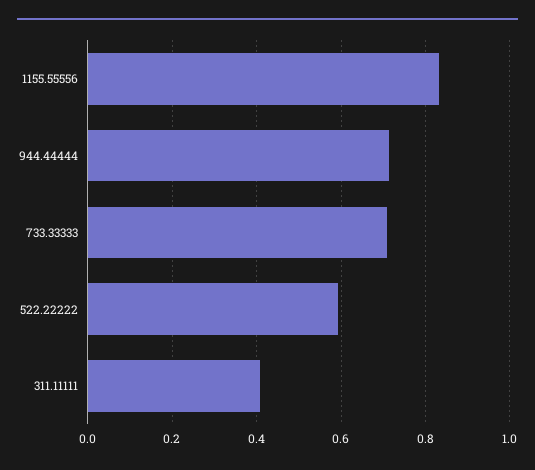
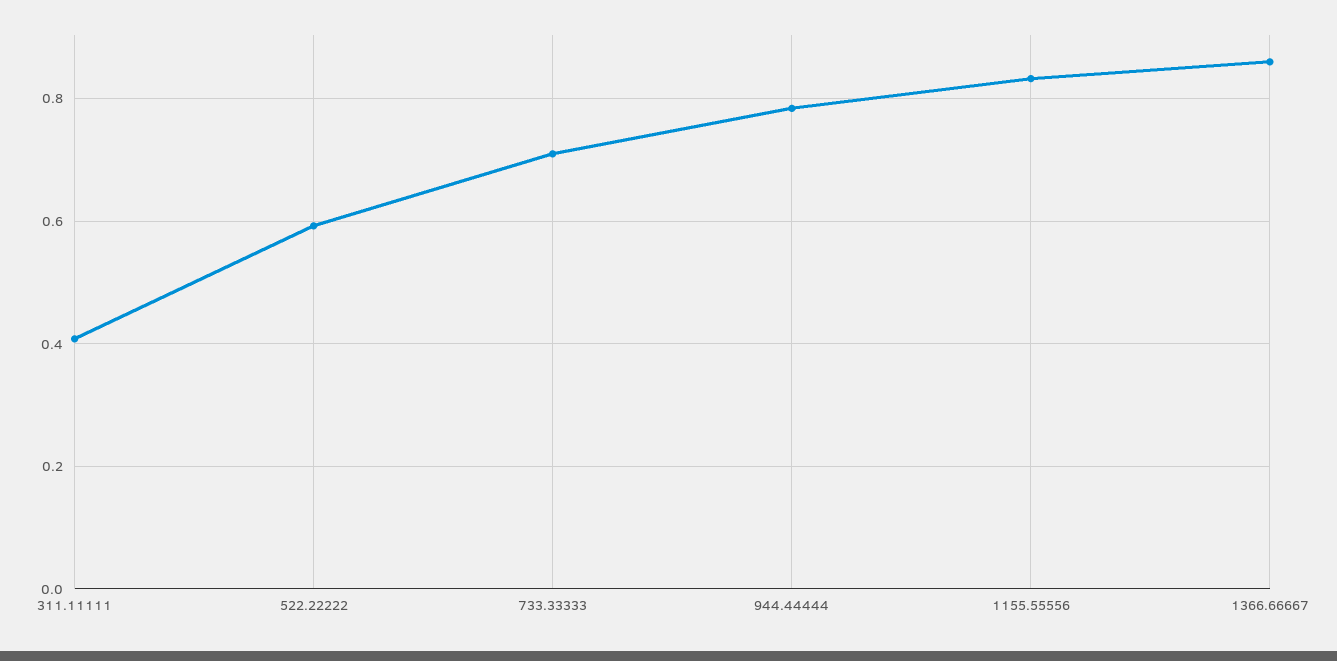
944.44444: 0.72 -> 0.78
1366.66667: none -> 0.86

